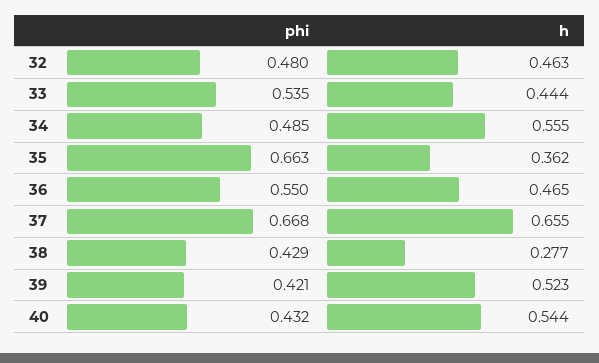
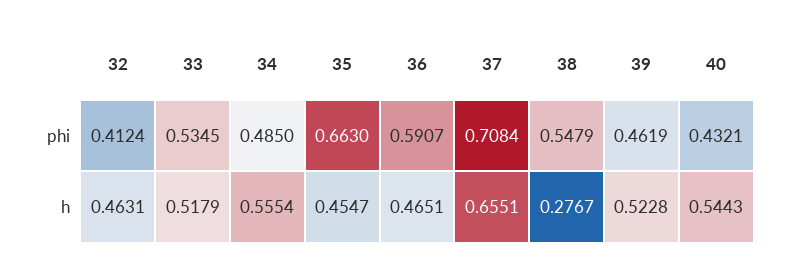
phi, 32: 0.48 -> 0.4124
h, 33: 0.444 -> 0.5179
h, 35: 0.362 -> 0.4547
phi, 36: 0.55 -> 0.5907
phi, 37: 0.668 -> 0.7084
phi, 38: 0.429 -> 0.5479
phi, 39: 0.421 -> 0.4619

